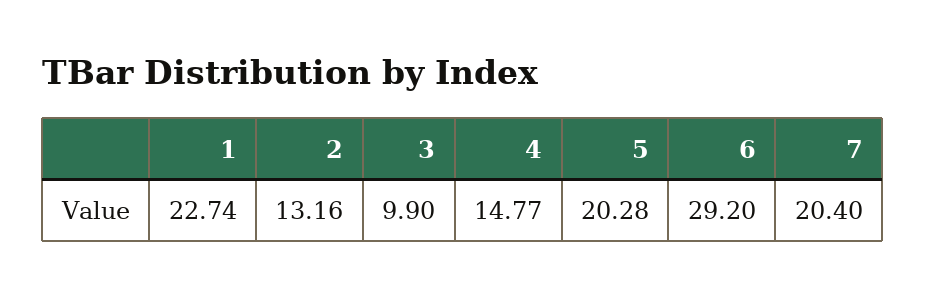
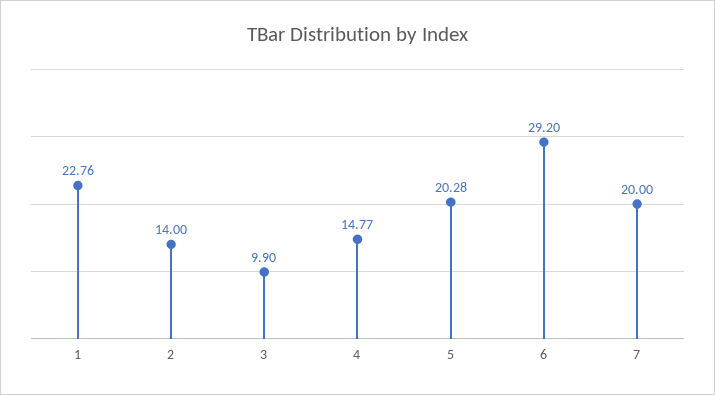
1: 22.74 -> 22.76
2: 13.16 -> 14
7: 20.4 -> 20

